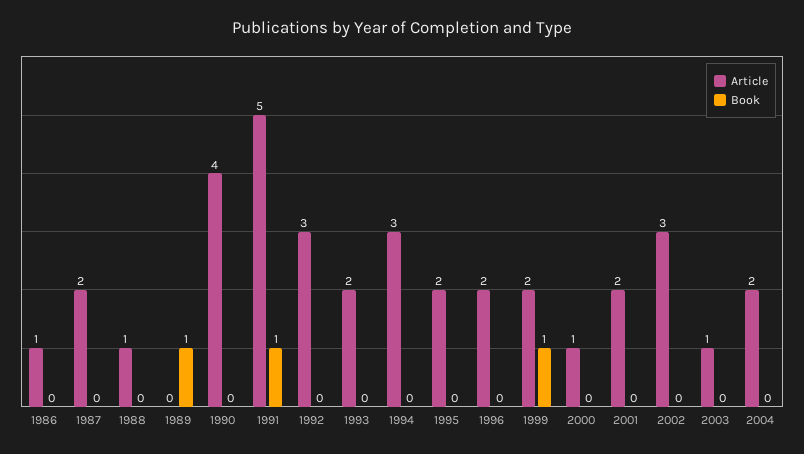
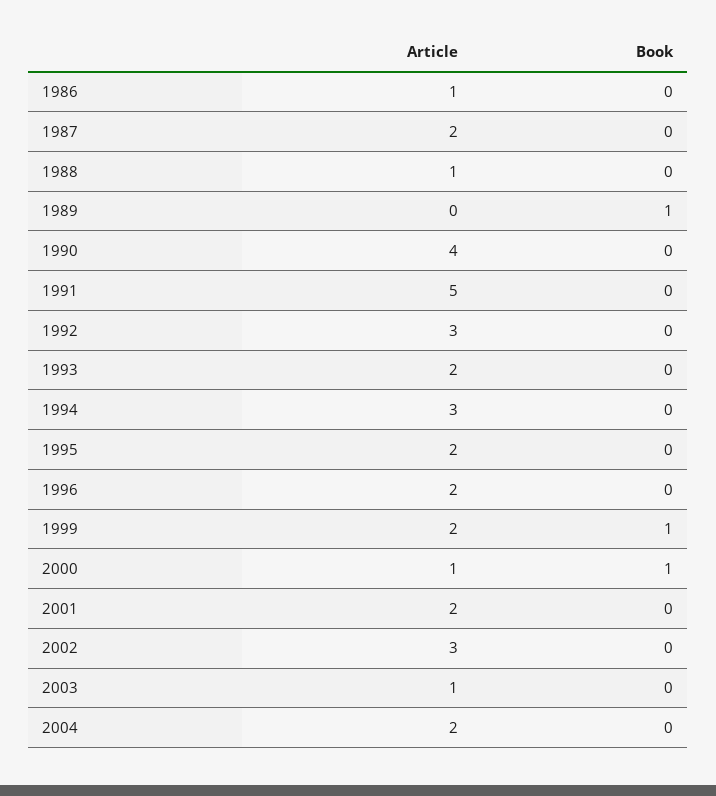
Book, 1991: 1 -> 0
Book, 2000: 0 -> 1

